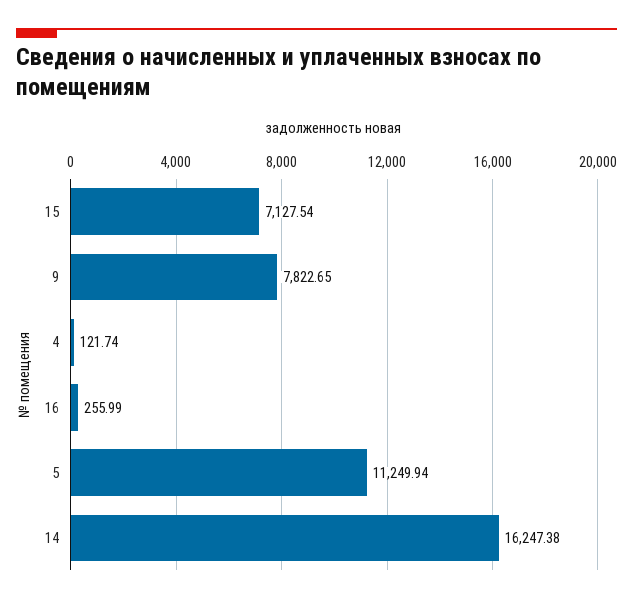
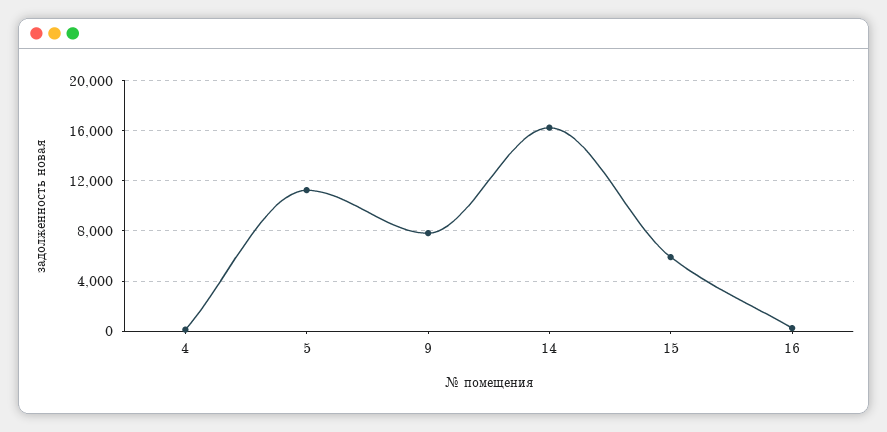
15: 7127.54 -> 6000

